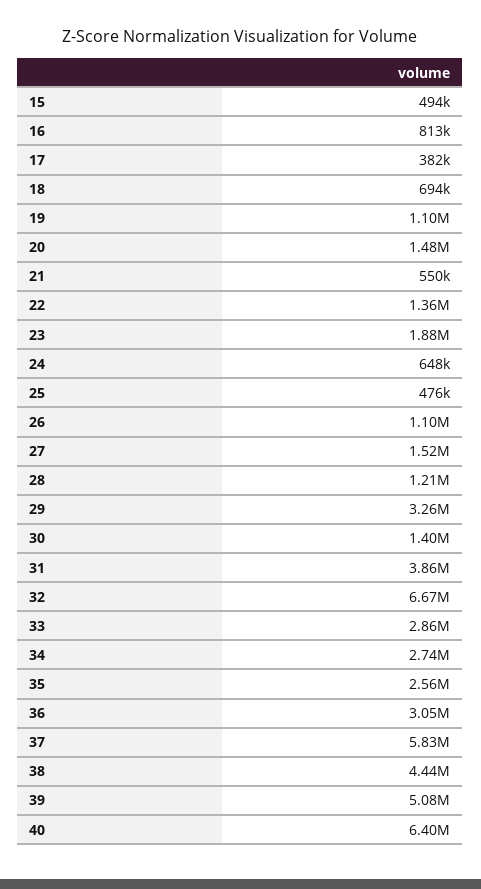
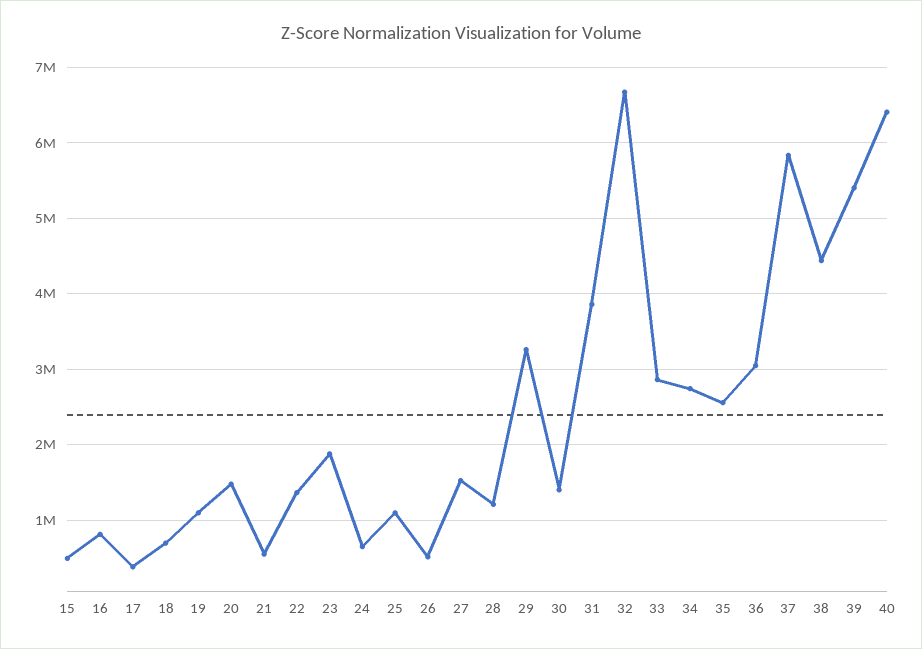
25: 476000 -> 1100000
26: 1100000 -> 500000
39: 5080000 -> 5400000

